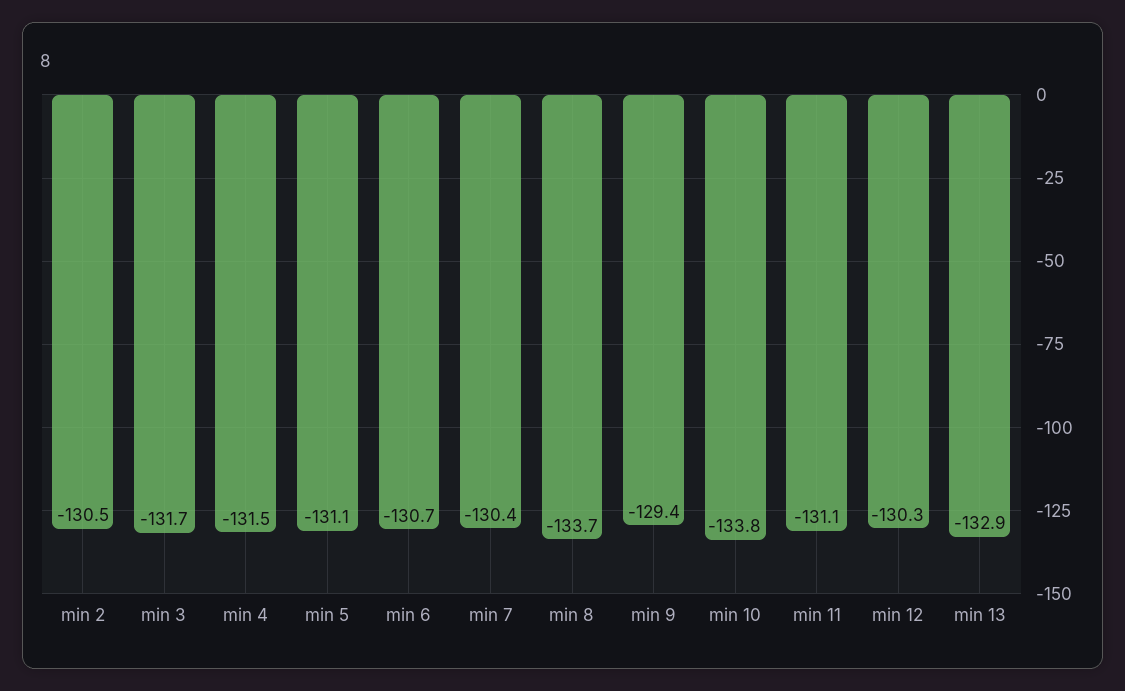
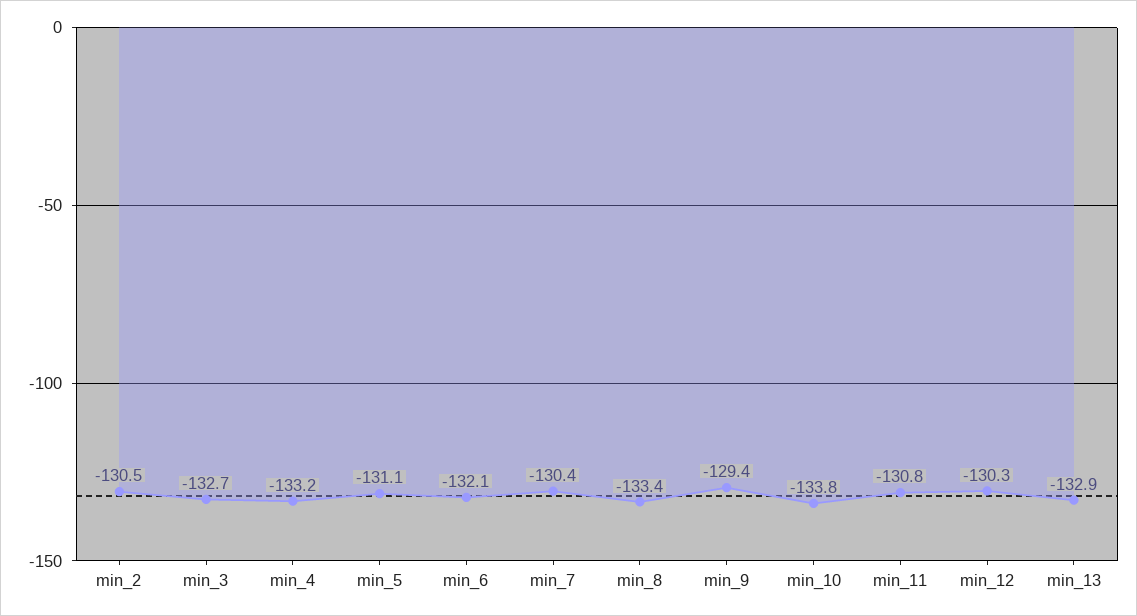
min 3: -131.7 -> -132.7
min 4: -131.5 -> -133.2
min 6: -130.7 -> -132.1
min 8: -133.7 -> -133.4
min 11: -131.1 -> -130.8

